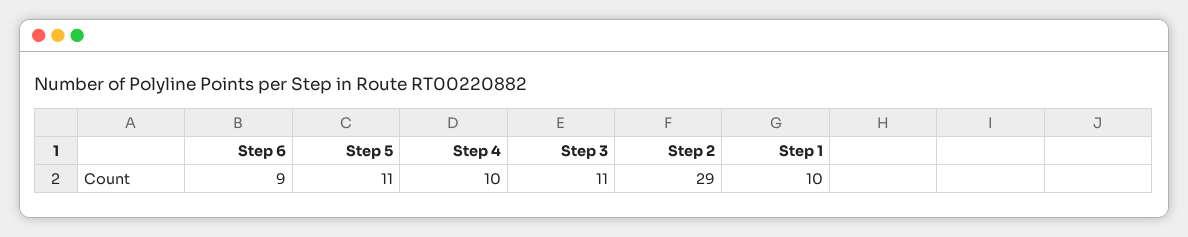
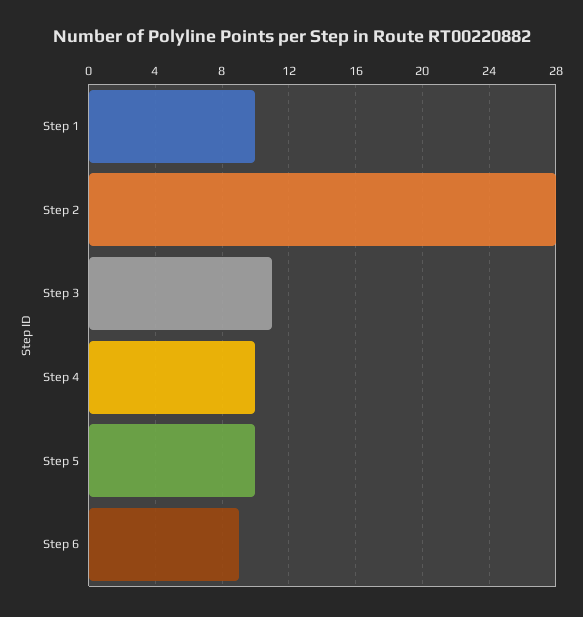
Step 5: 11 -> 10
Step 2: 29 -> 28

